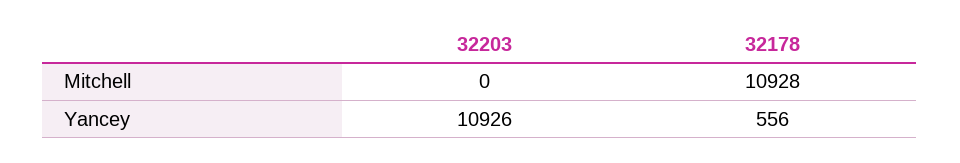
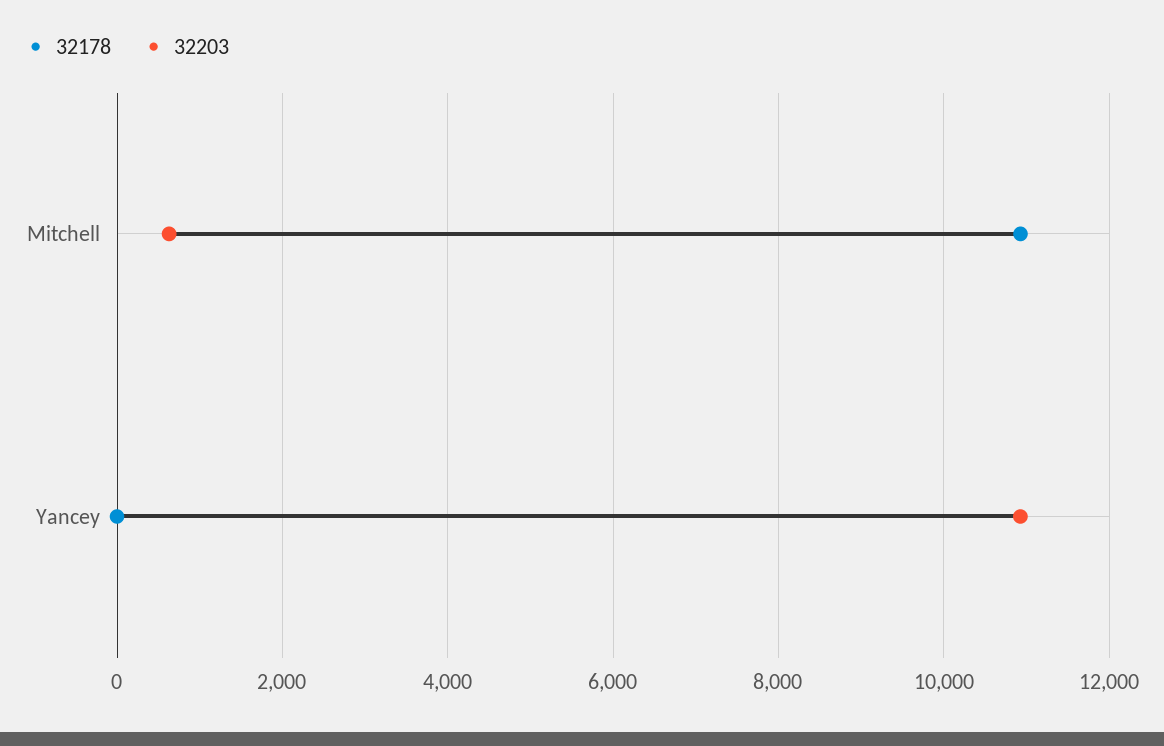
32203, Mitchell: 0 -> 600
32178, Yancey: 556 -> 0

